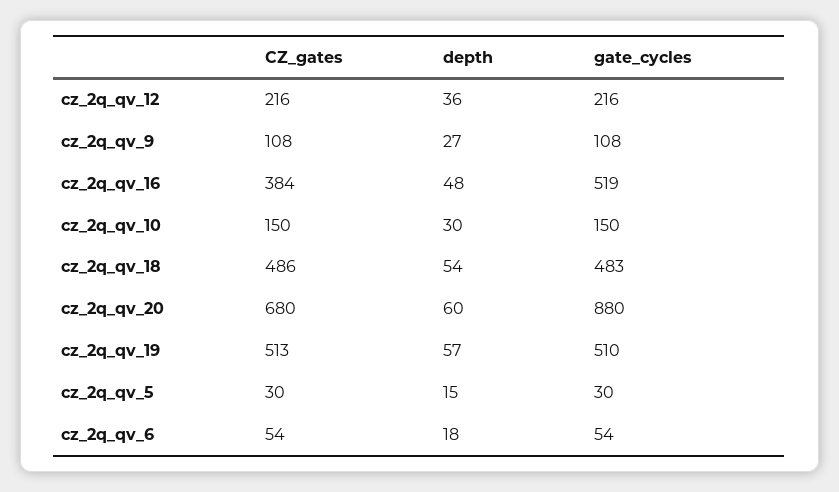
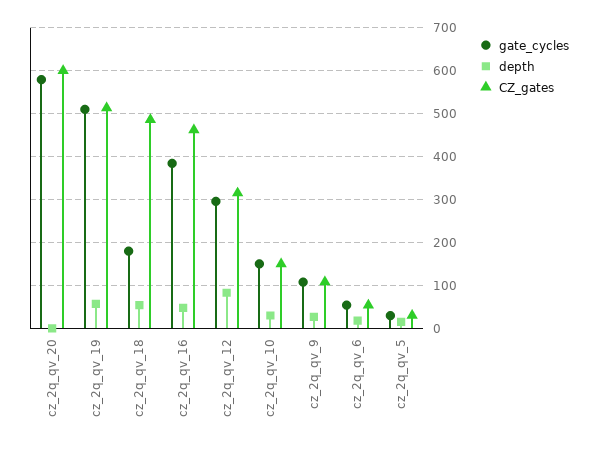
CZ_gates, cz_2q_qv_12: 216 -> 320
depth, cz_2q_qv_12: 36 -> 80
gate_cycles, cz_2q_qv_12: 216 -> 300
CZ_gates, cz_2q_qv_16: 384 -> 460
gate_cycles, cz_2q_qv_16: 519 -> 380
gate_cycles, cz_2q_qv_18: 483 -> 180
CZ_gates, cz_2q_qv_20: 680 -> 600
depth, cz_2q_qv_20: 60 -> 0
gate_cycles, cz_2q_qv_20: 880 -> 580

